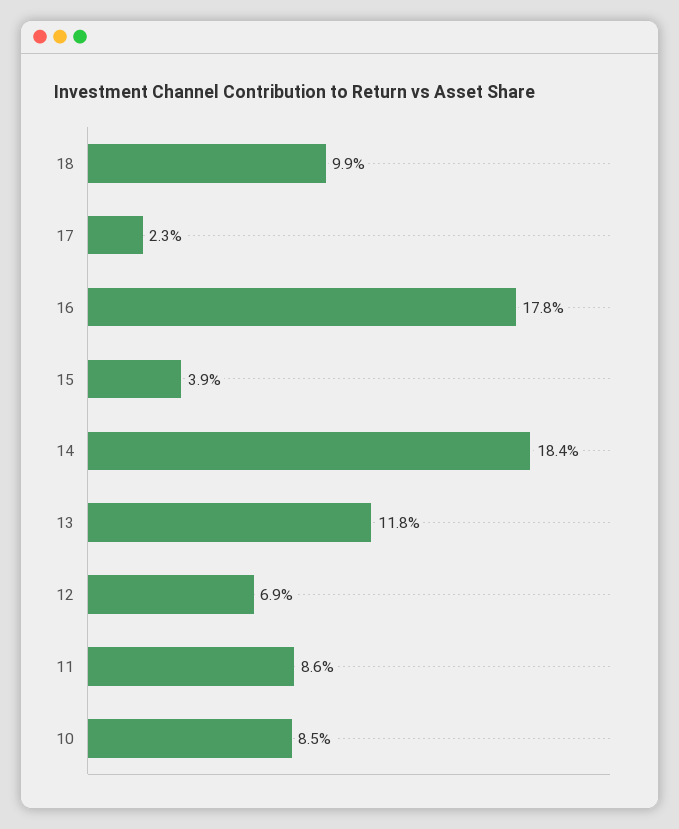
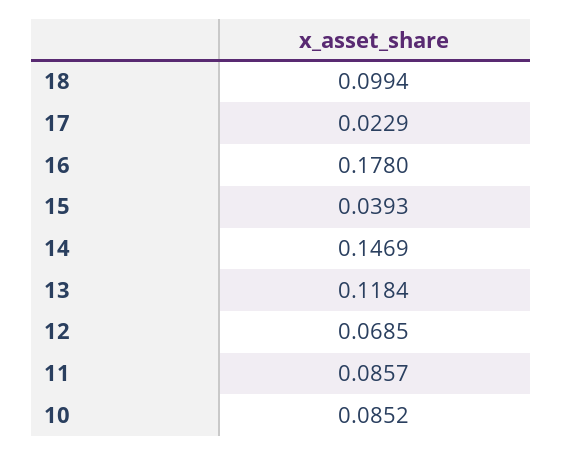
14: 0.184 -> 0.1469

